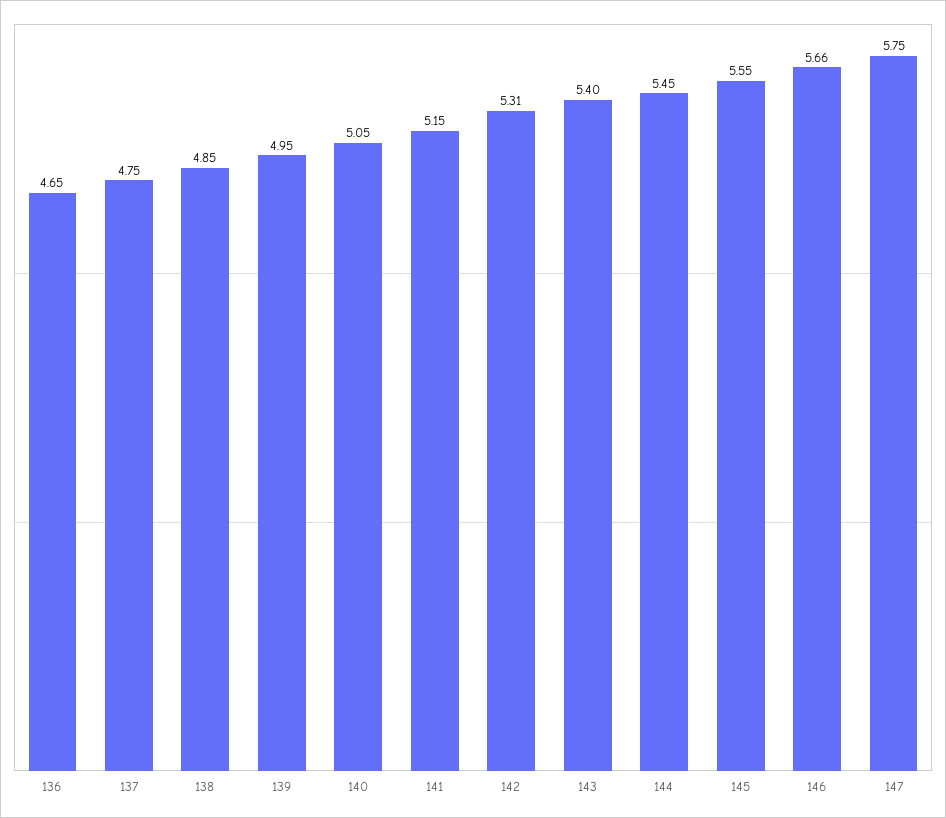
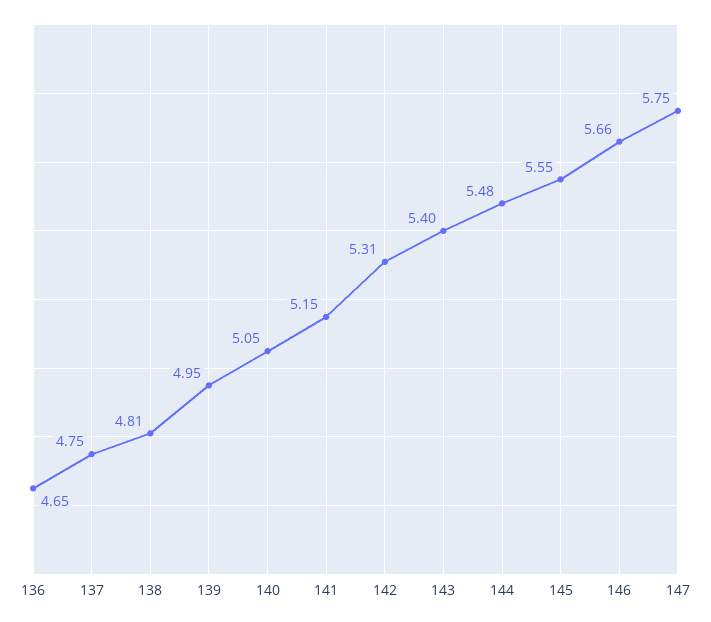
138: 4.85 -> 4.81
144: 5.45 -> 5.48

